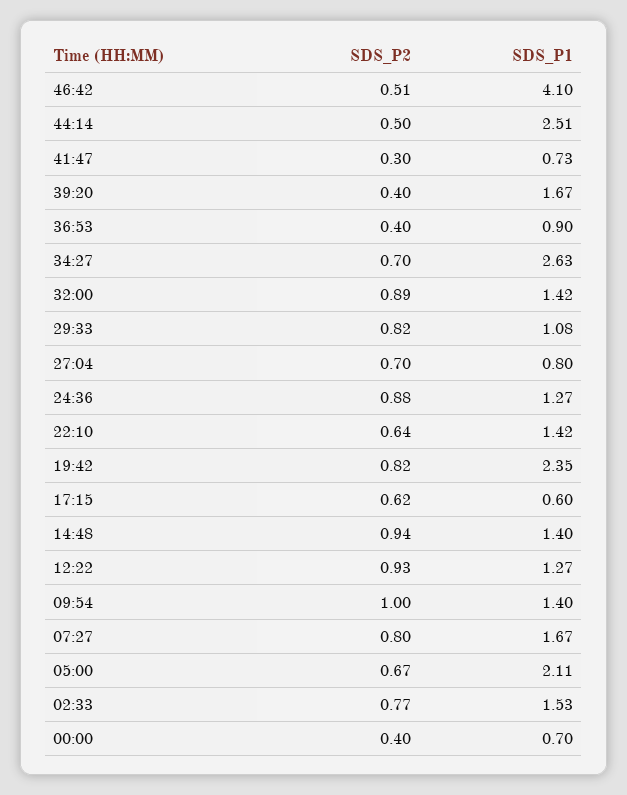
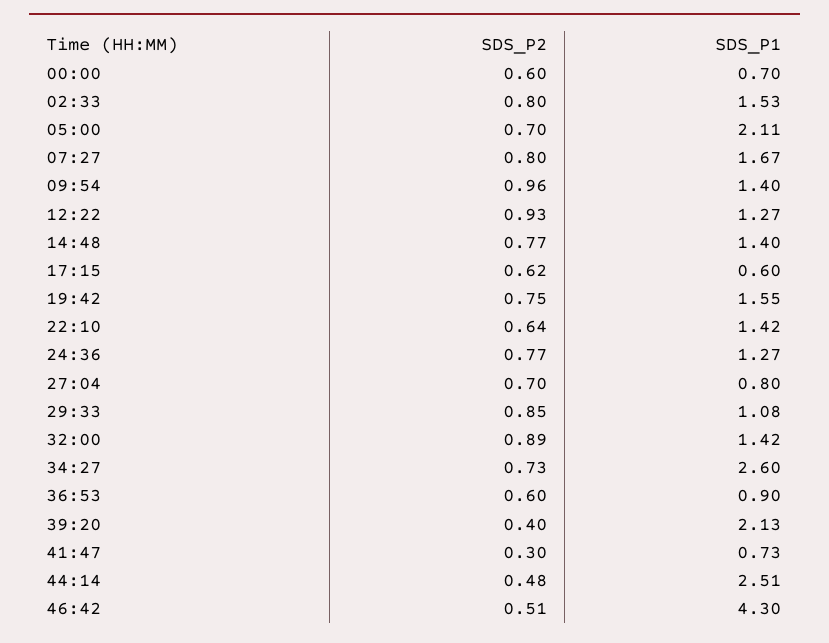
SDS_P1, 46:42: 4.1 -> 4.3
SDS_P2, 44:14: 0.5 -> 0.48
SDS_P1, 39:20: 1.67 -> 2.13
SDS_P2, 36:53: 0.4 -> 0.6
SDS_P2, 34:27: 0.7 -> 0.73
SDS_P1, 34:27: 2.63 -> 2.6
SDS_P2, 29:33: 0.82 -> 0.85
SDS_P2, 24:36: 0.88 -> 0.77
SDS_P2, 19:42: 0.82 -> 0.75
SDS_P1, 19:42: 2.35 -> 1.55
SDS_P2, 14:48: 0.94 -> 0.77
SDS_P2, 09:54: 1 -> 0.96
SDS_P2, 05:00: 0.67 -> 0.7
SDS_P2, 02:33: 0.77 -> 0.8
SDS_P2, 00:00: 0.4 -> 0.6

